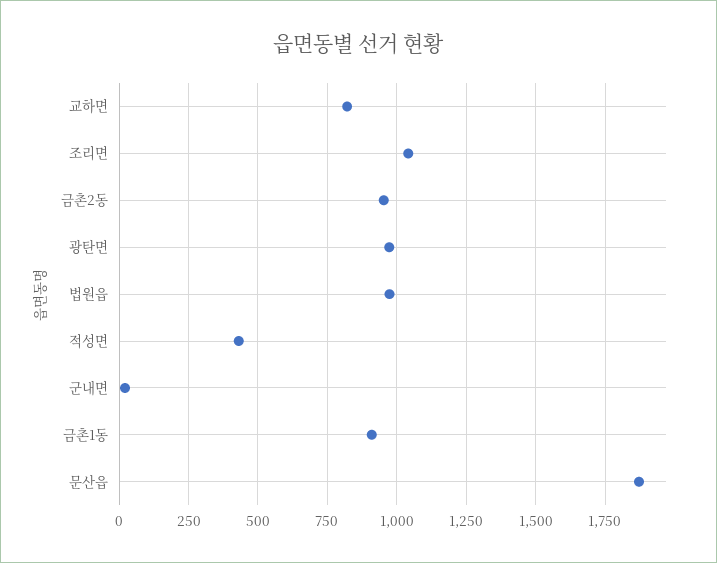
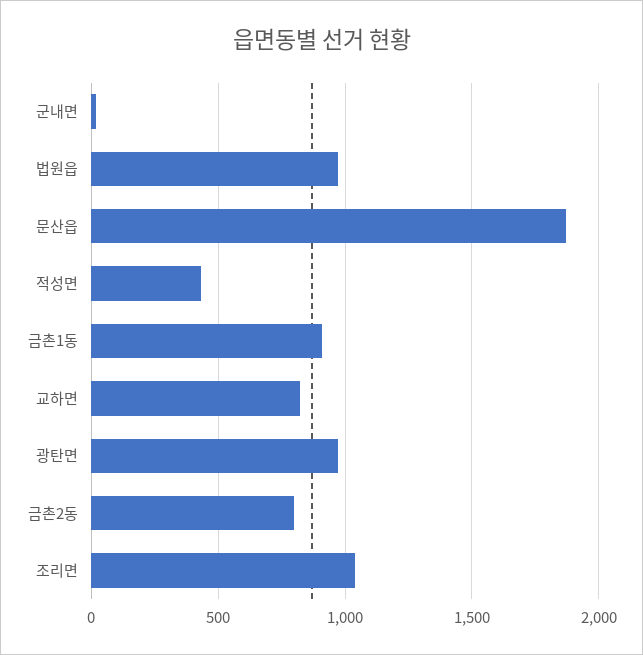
금촌2동: 950 -> 800

